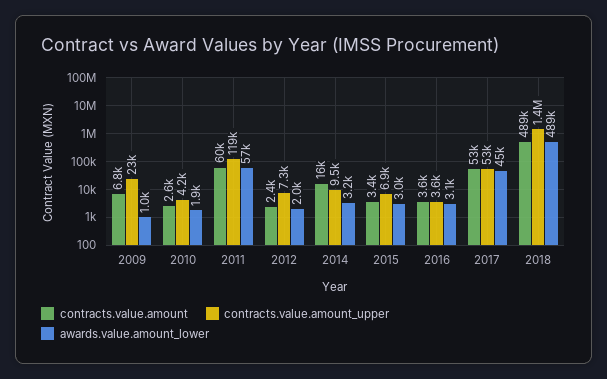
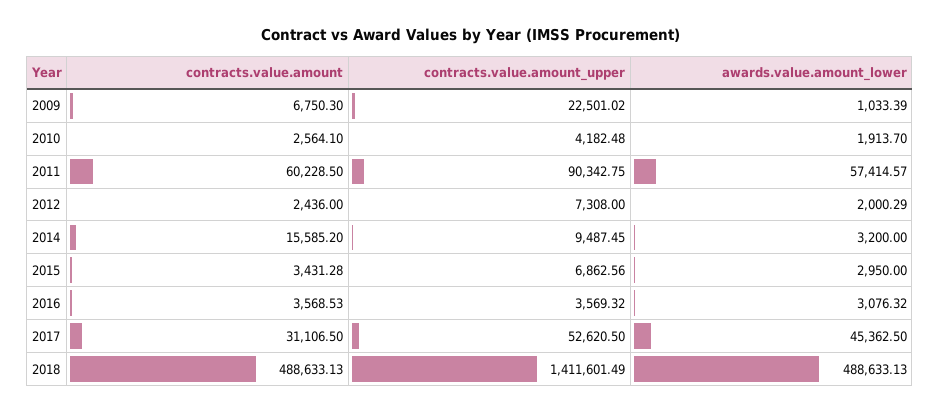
contracts.value.amount_upper, 2011: 119000 -> 90342.75
contracts.value.amount, 2017: 53000 -> 31106.5

